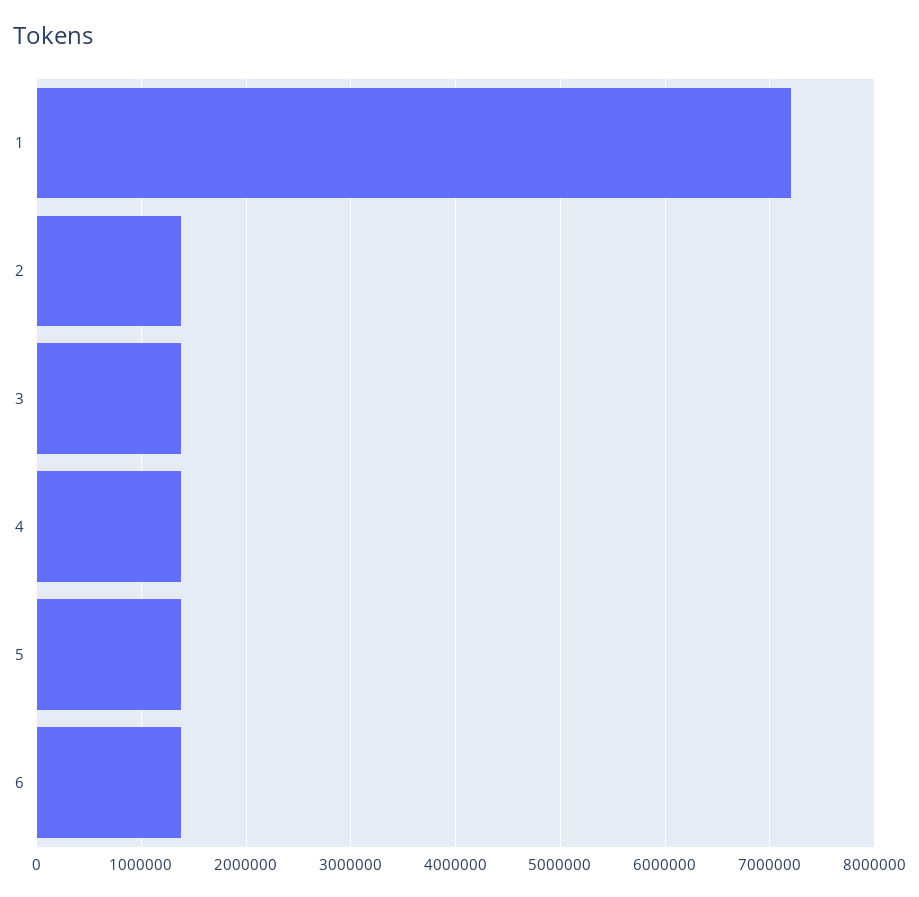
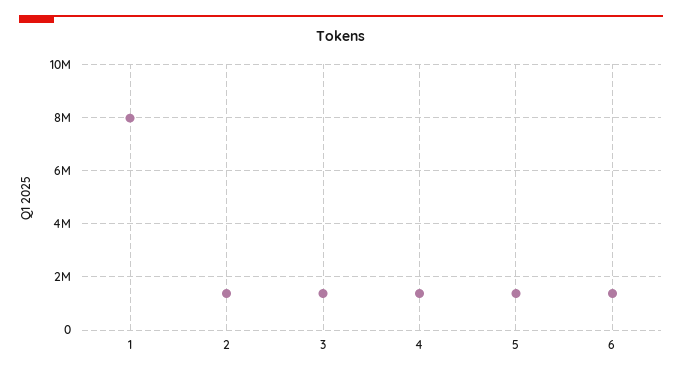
1: 7200000 -> 8000000

